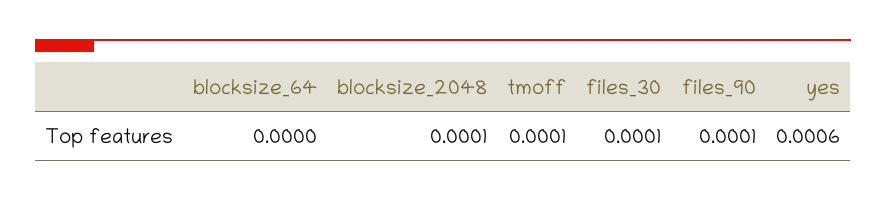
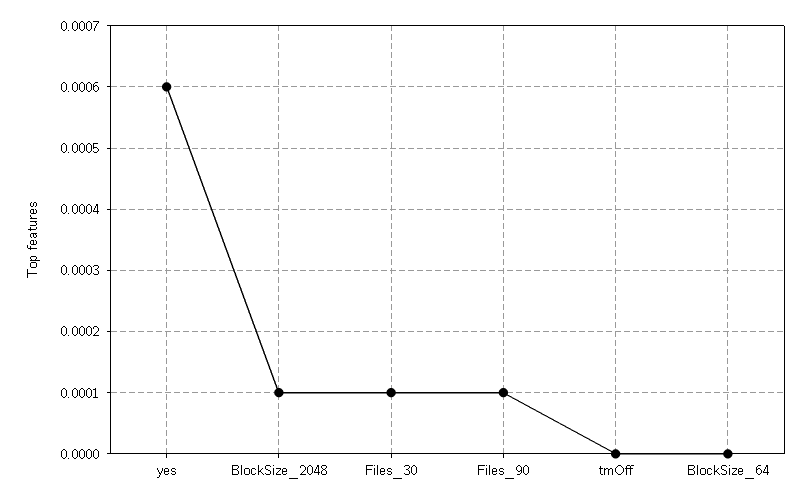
tmoff: 0.0001 -> 0

